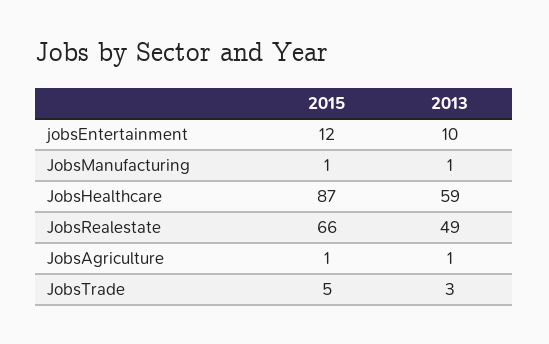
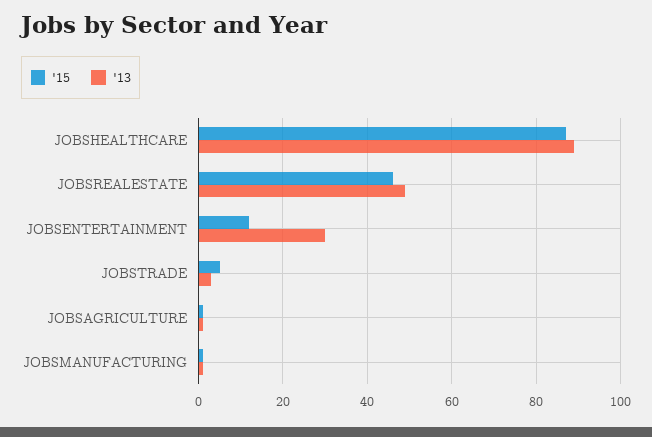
2013, jobsEntertainment: 10 -> 30
2013, JobsHealthcare: 59 -> 90
2015, JobsRealestate: 66 -> 45

